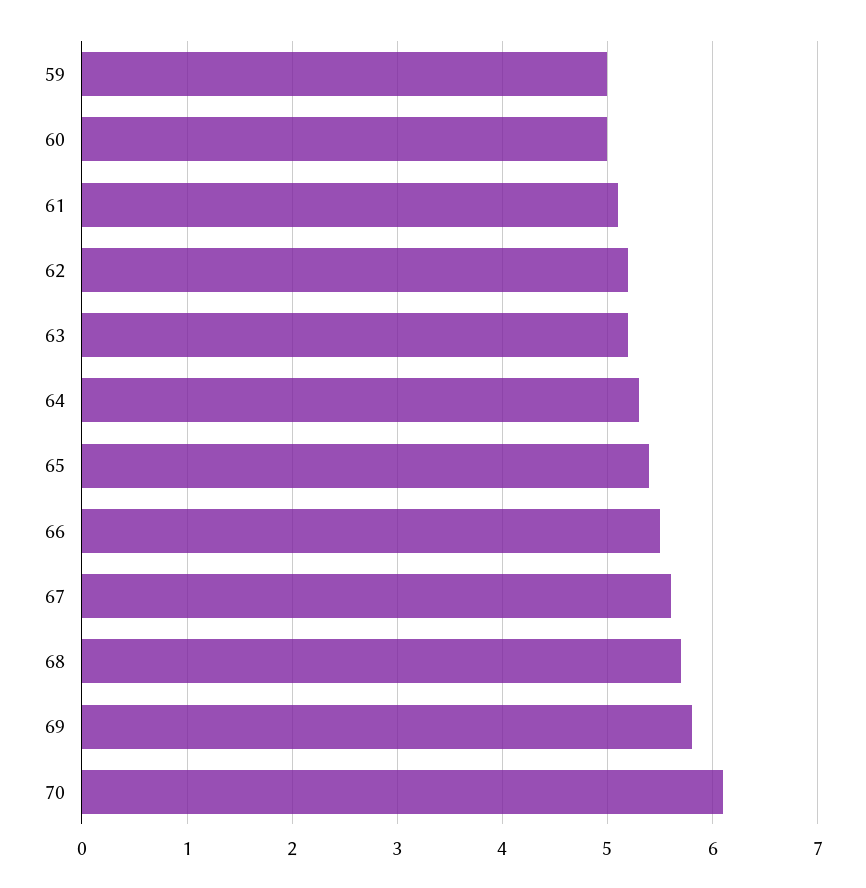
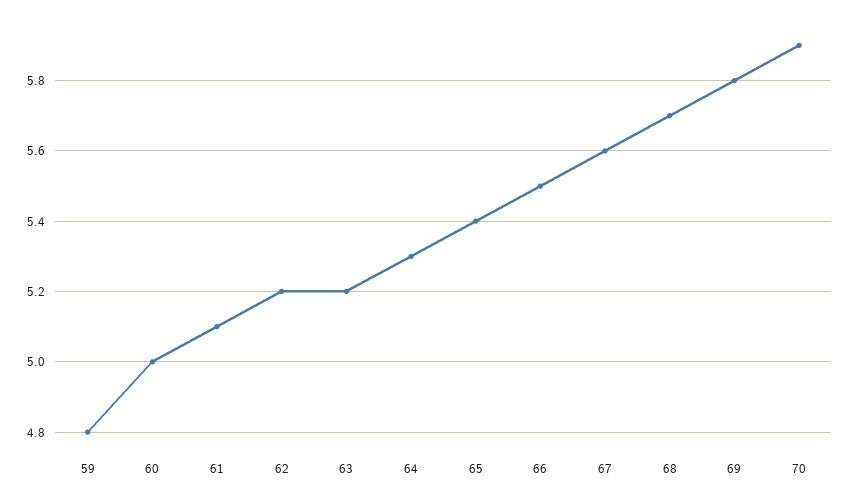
59: 5 -> 4.8
70: 6.1 -> 5.9

